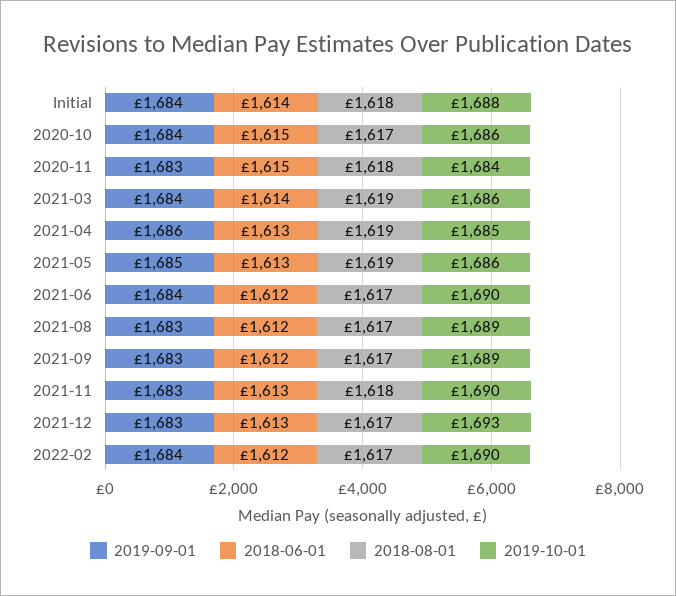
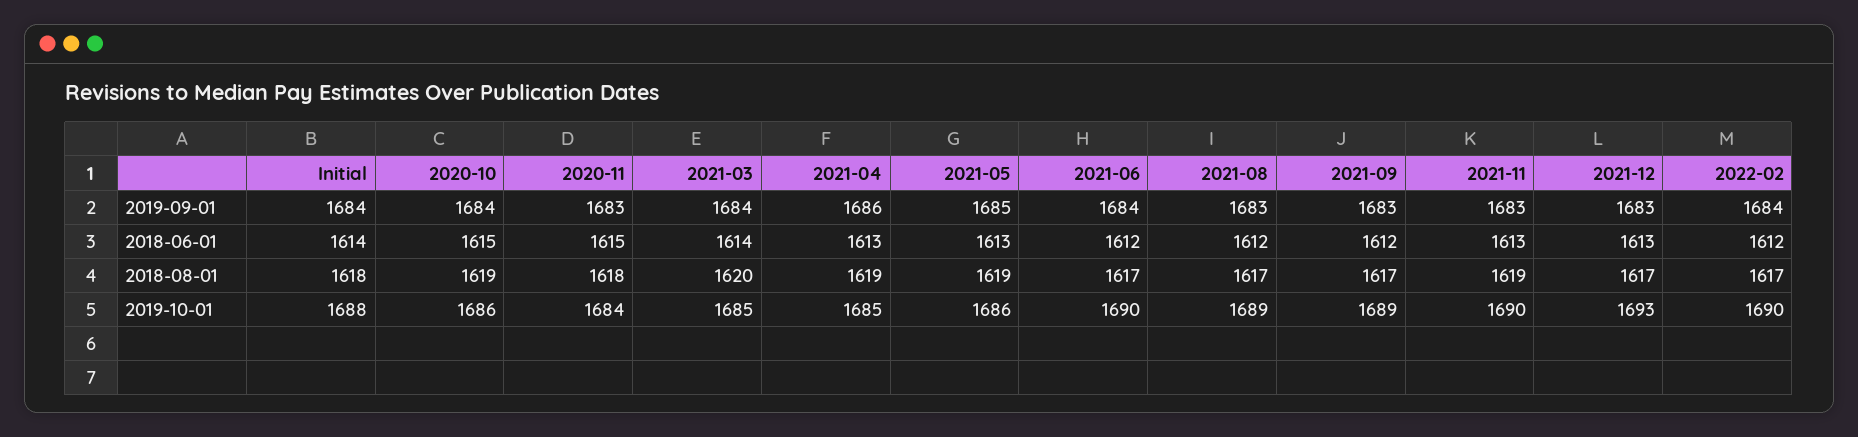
2018-08-01, 2020-10: 1617 -> 1619
2018-08-01, 2021-03: 1619 -> 1620
2019-10-01, 2021-03: 1686 -> 1685
2018-08-01, 2021-11: 1618 -> 1619

